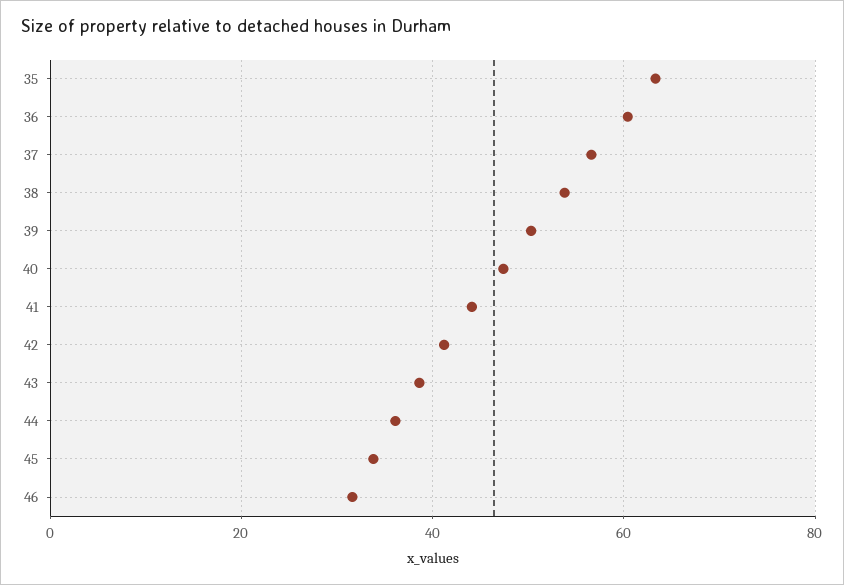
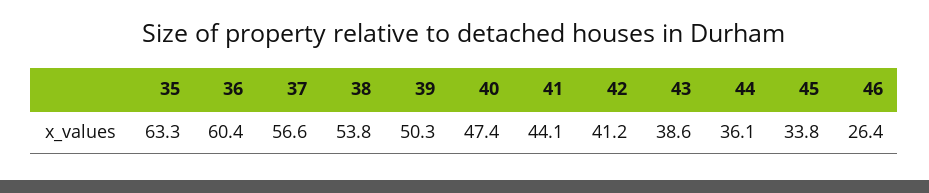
46: 32 -> 26.4

